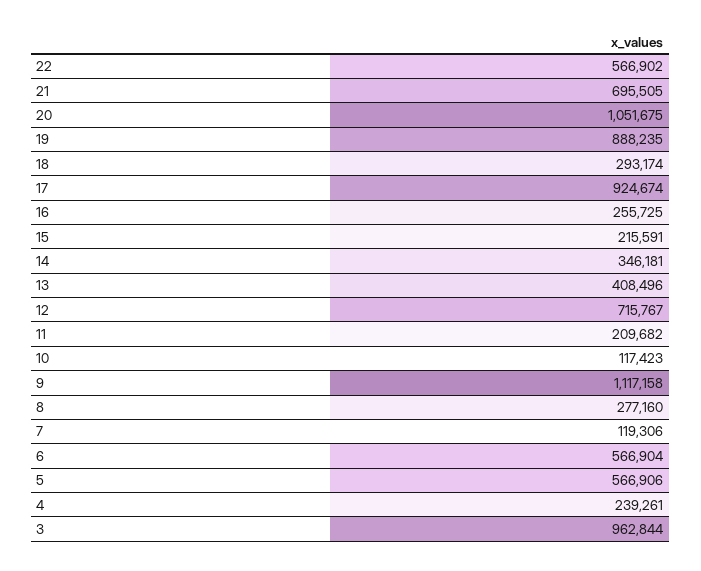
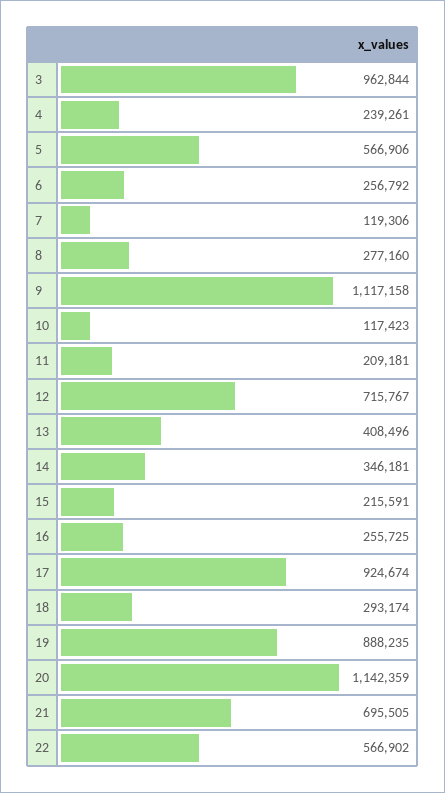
20: 1051675 -> 1142359
11: 209682 -> 209181
6: 566904 -> 256792

